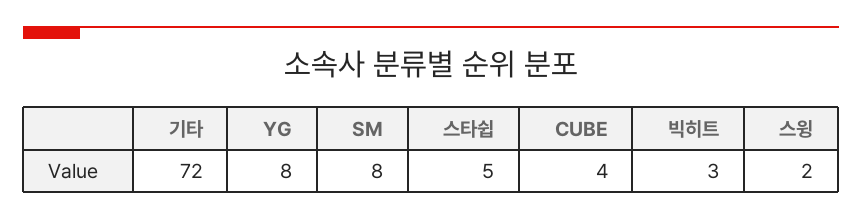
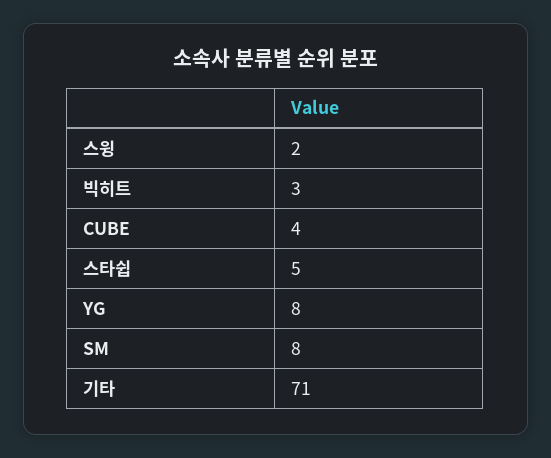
기타: 72 -> 71

